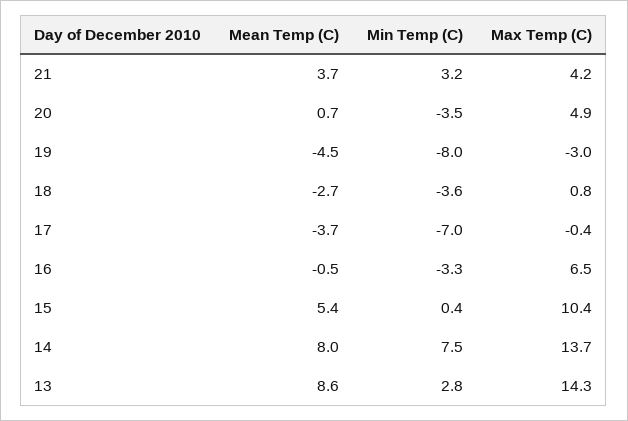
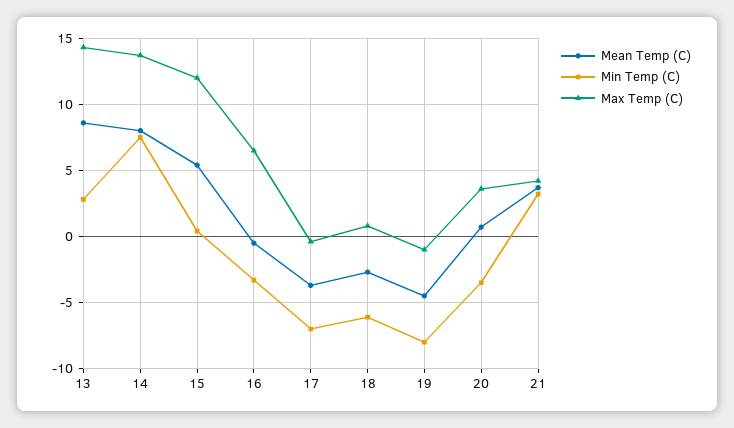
Max Temp (C), 20: 4.9 -> 3.5
Max Temp (C), 19: -3 -> -1
Min Temp (C), 18: -3.6 -> -6
Max Temp (C), 15: 10.4 -> 12

